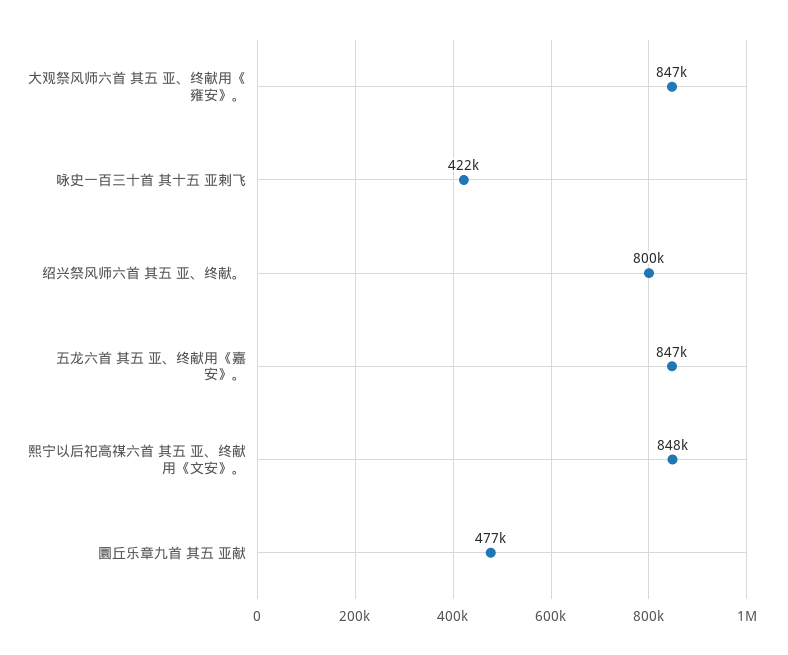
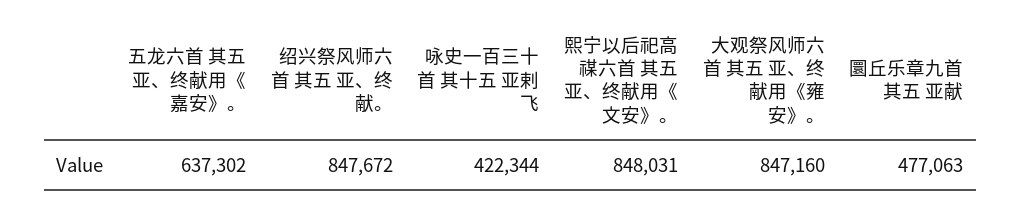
绍兴祭风师六首 其五 亚、终献。: 800000 -> 847672
五龙六首 其五 亚、终献用《嘉安》。: 847000 -> 637302

